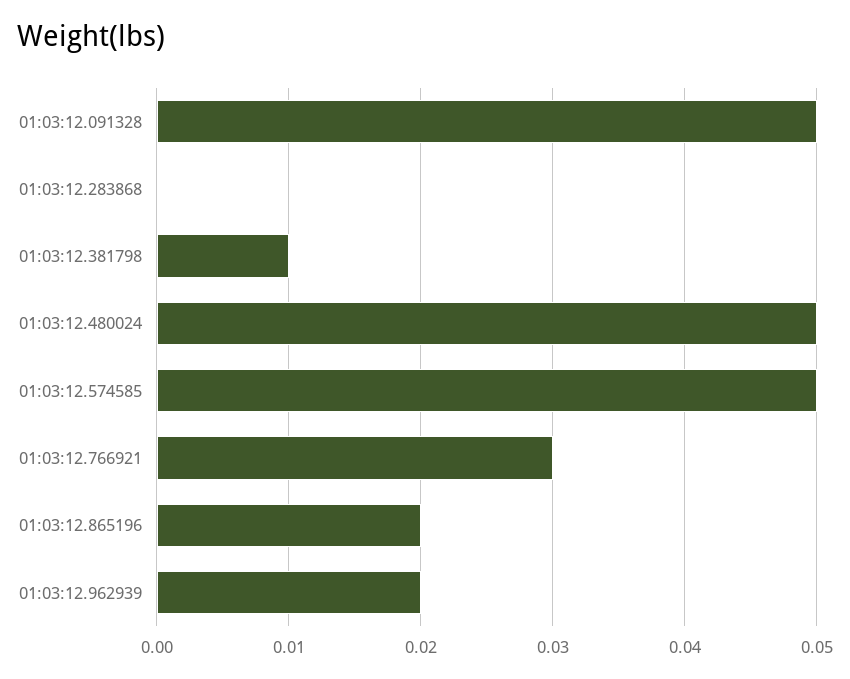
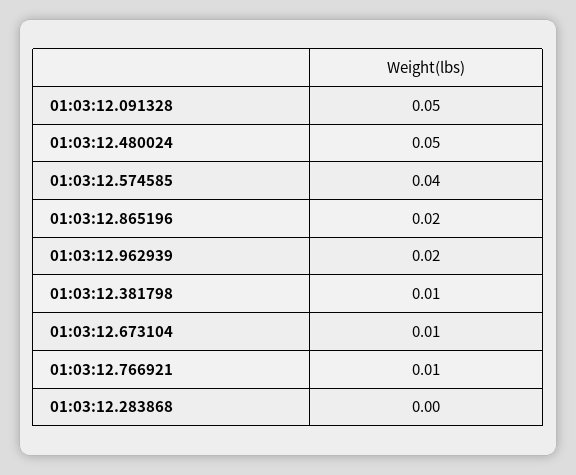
01:03:12.574585: 0.05 -> 0.04
01:03:12.766921: 0.03 -> 0.01
01:03:12.673104: none -> 0.01

